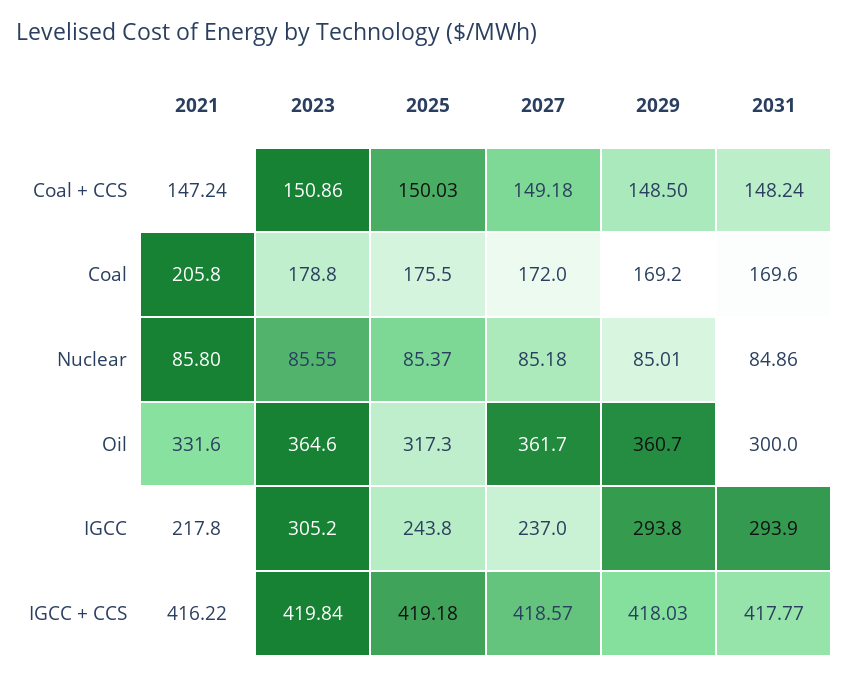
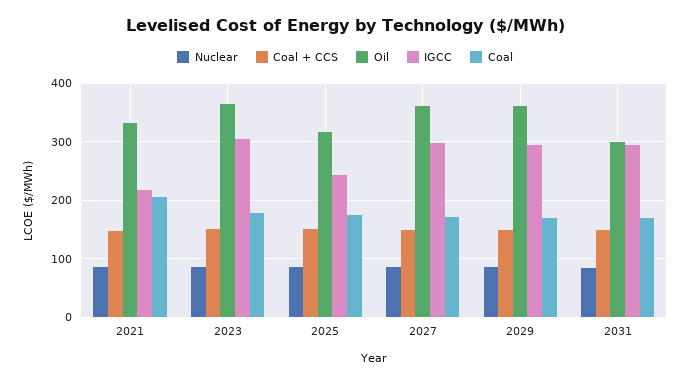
IGCC, 2027: 237 -> 300
IGCC + CCS, 2021: 416.22 -> none
IGCC + CCS, 2023: 419.84 -> none
IGCC + CCS, 2025: 419.18 -> none
IGCC + CCS, 2027: 418.57 -> none
IGCC + CCS, 2029: 418.03 -> none
IGCC + CCS, 2031: 417.77 -> none

